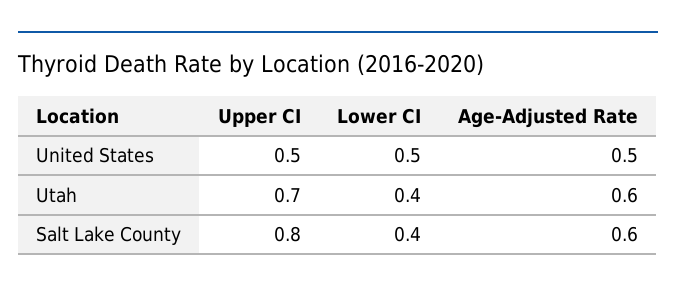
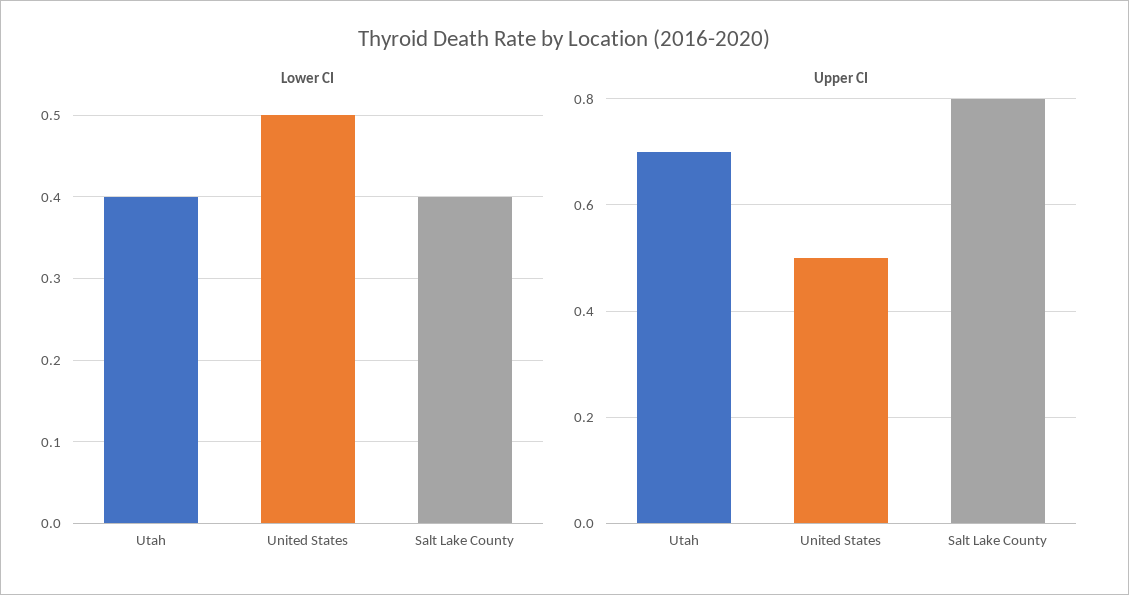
Age-Adjusted Rate, United States: 0.5 -> none
Age-Adjusted Rate, Utah: 0.6 -> none
Age-Adjusted Rate, Salt Lake County: 0.6 -> none

